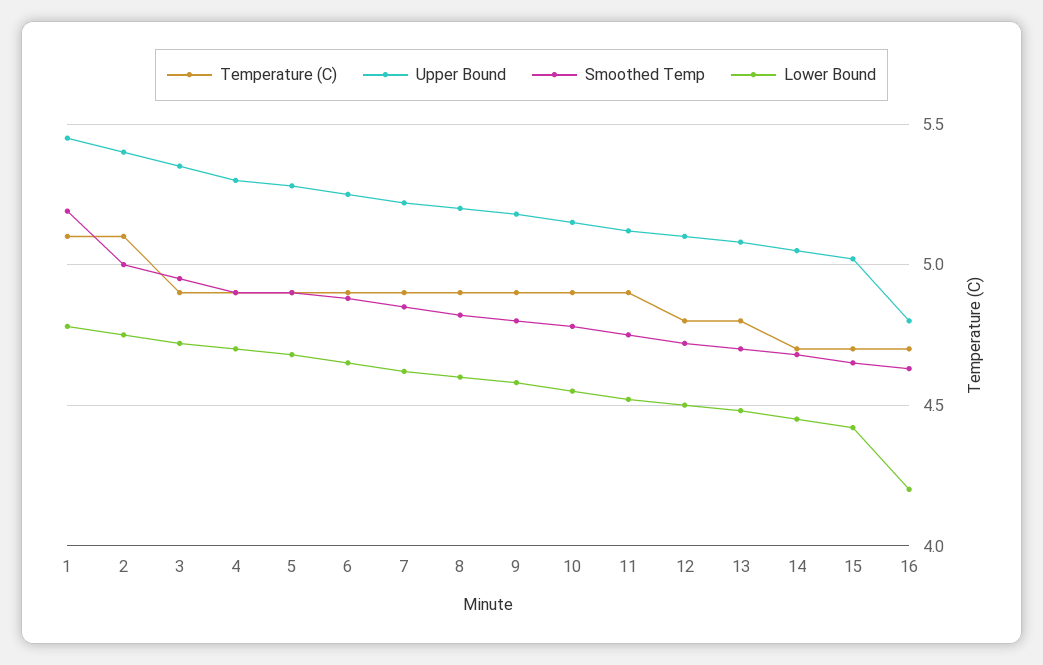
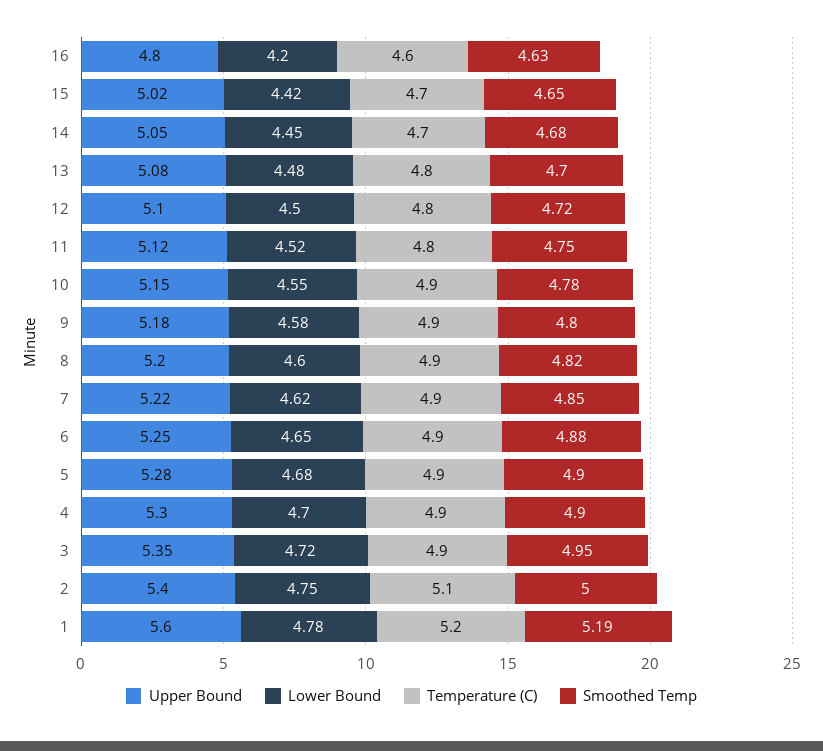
Temperature (C), 1: 5.1 -> 5.2
Upper Bound, 1: 5.45 -> 5.6
Temperature (C), 11: 4.9 -> 4.8
Temperature (C), 16: 4.7 -> 4.6

